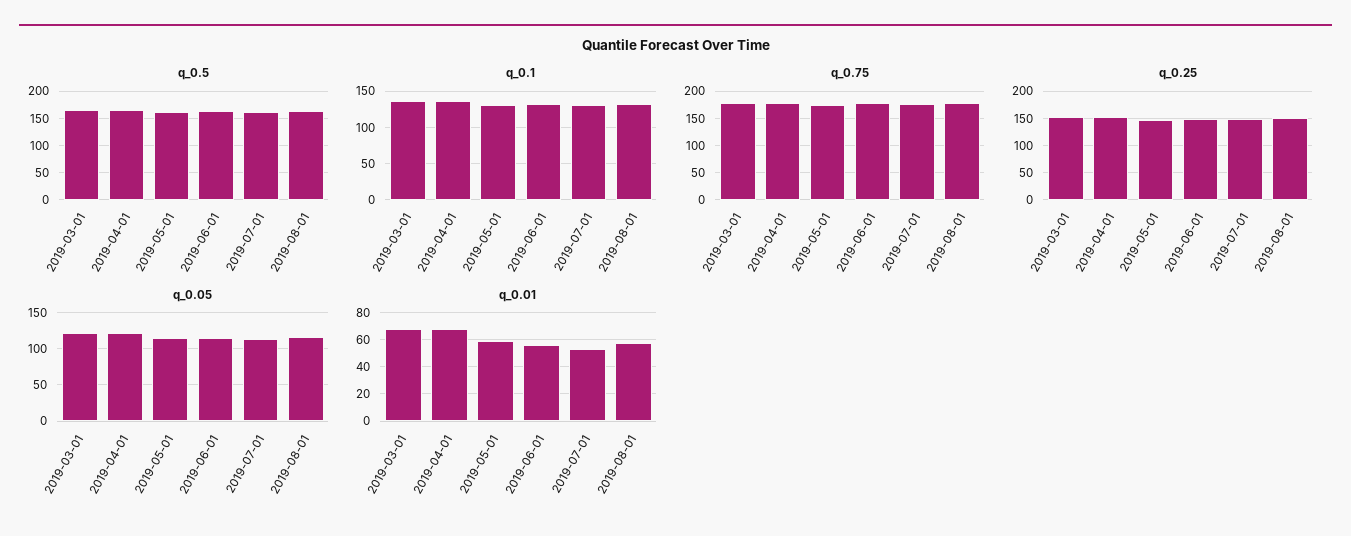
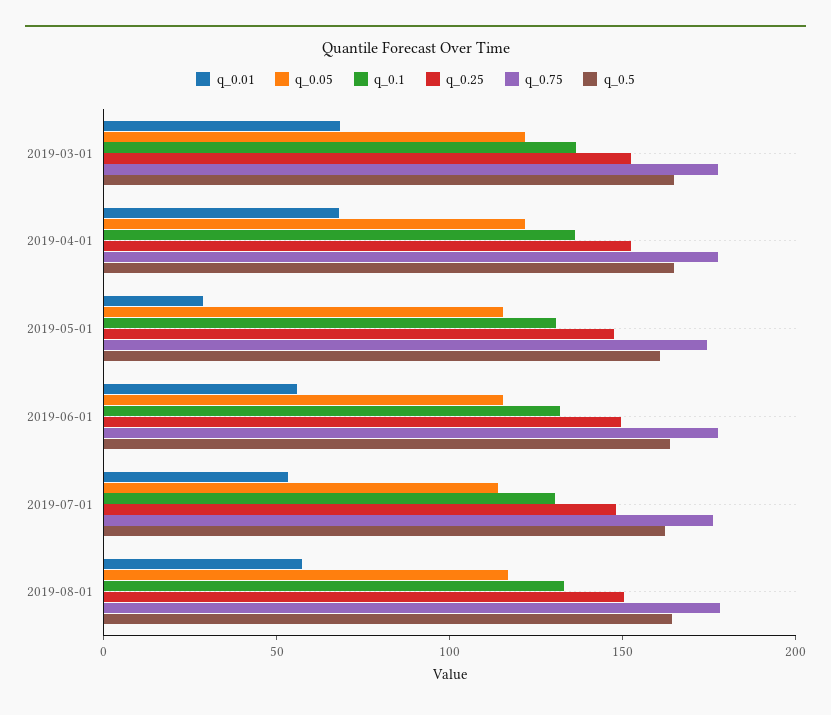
q_0.01, 2019-05-01: 60 -> 30

